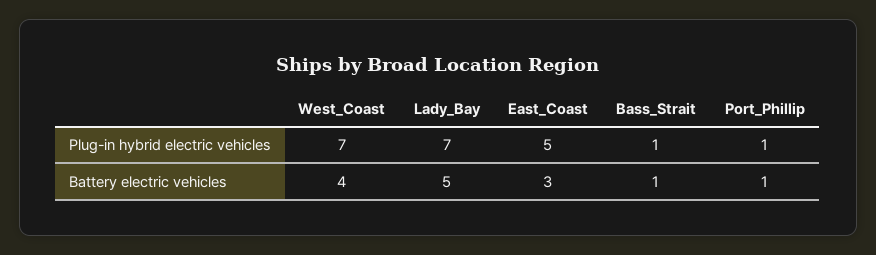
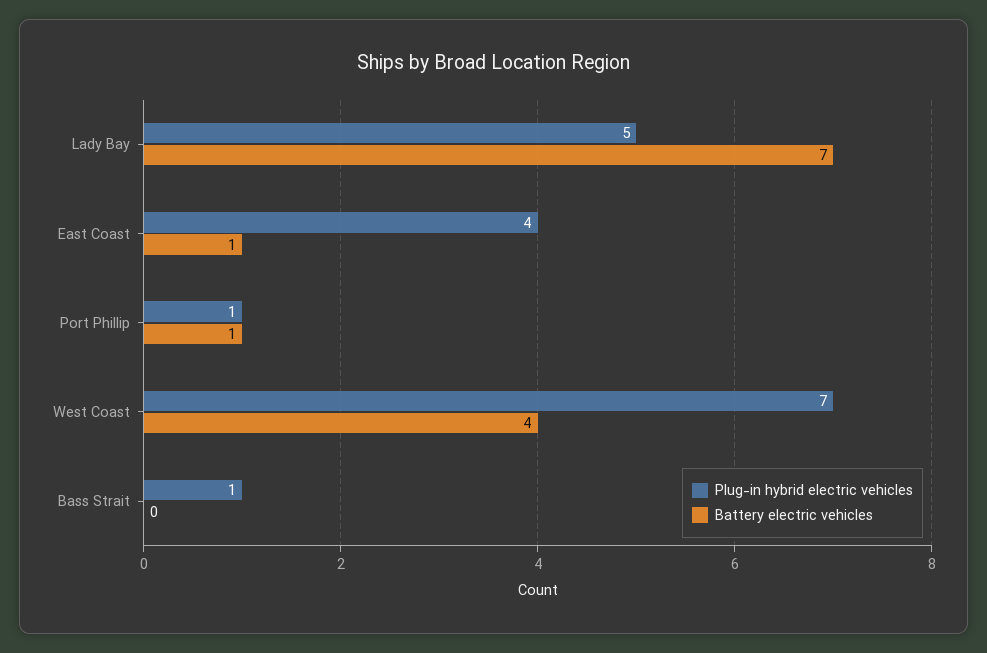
Plug-in hybrid electric vehicles, Lady_Bay: 7 -> 5
Plug-in hybrid electric vehicles, East_Coast: 5 -> 4
Battery electric vehicles, Lady_Bay: 5 -> 7
Battery electric vehicles, East_Coast: 3 -> 1
Battery electric vehicles, Bass_Strait: 1 -> 0

